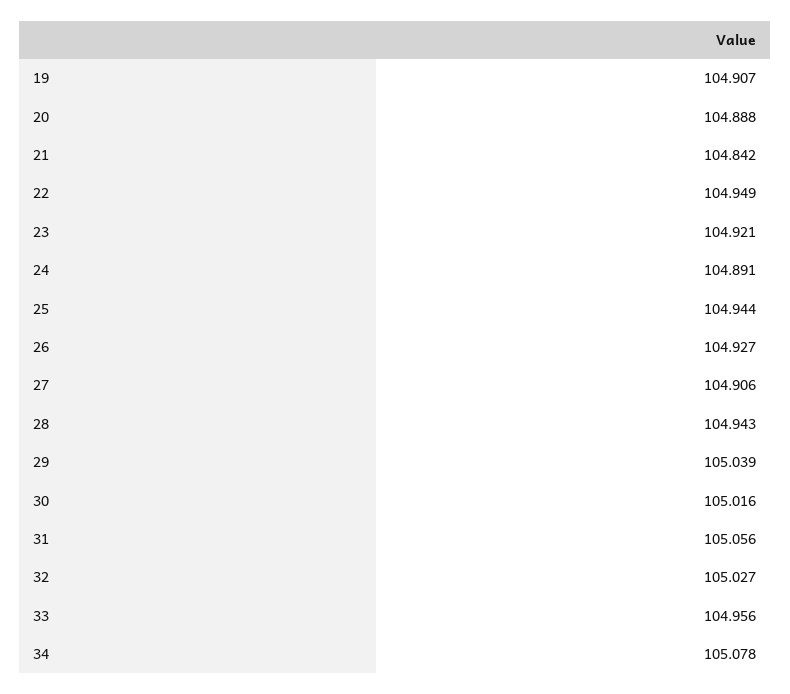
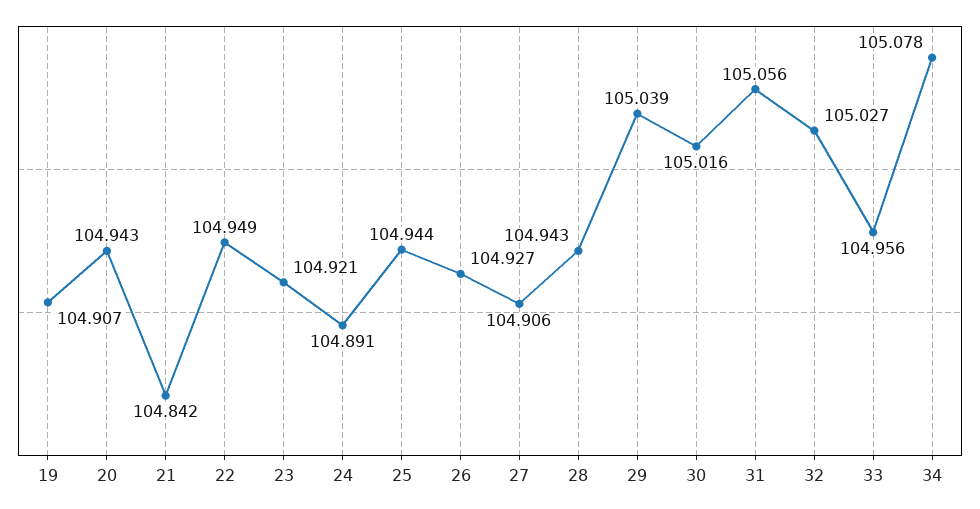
20: 104.888 -> 104.943

